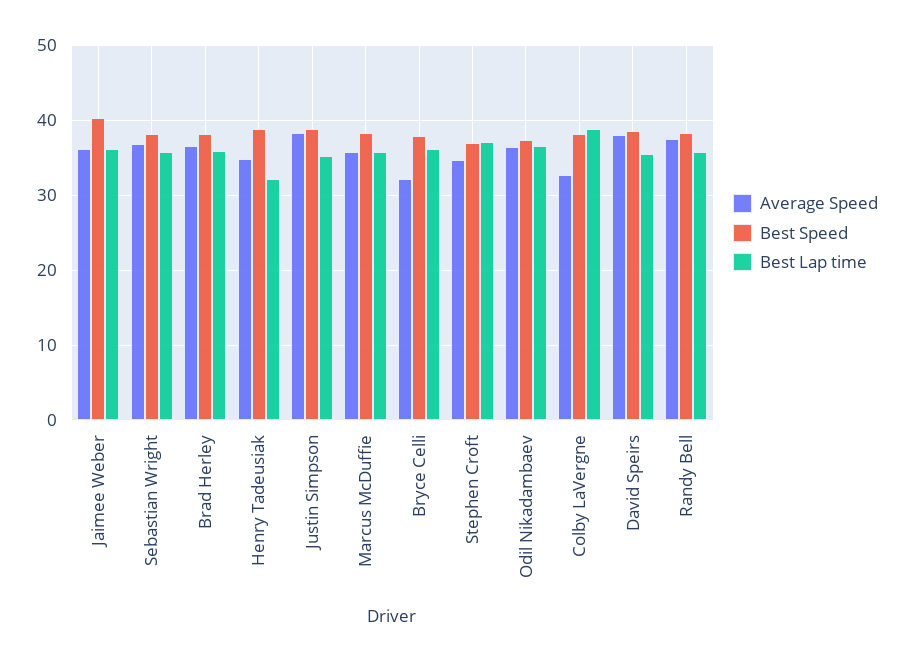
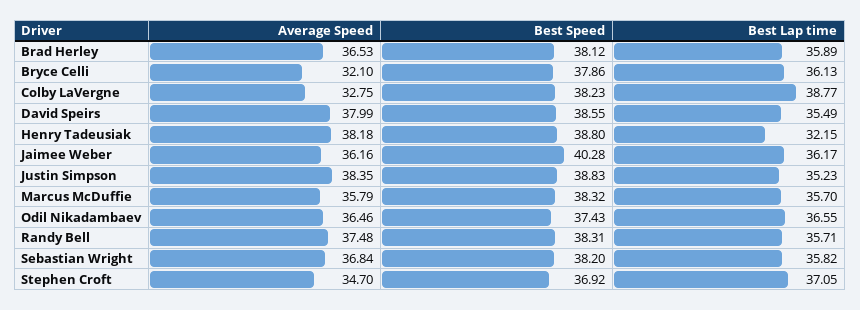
Average Speed, Henry Tadeusiak: 35 -> 38.18

